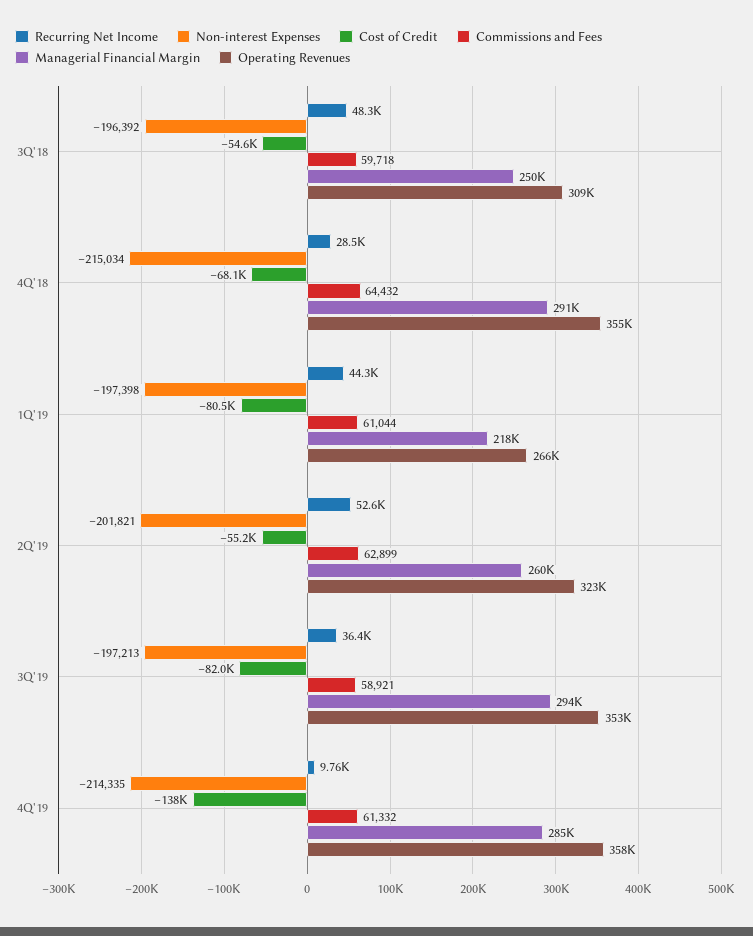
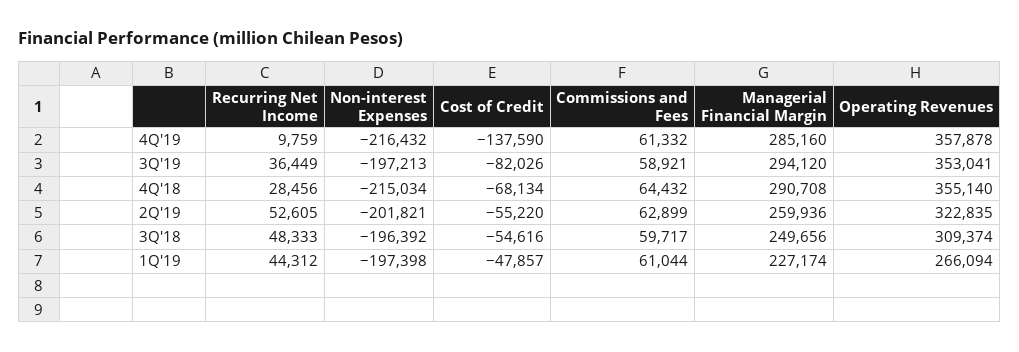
Commissions and Fees, 3Q'18: 59718 -> 59717
Cost of Credit, 1Q'19: -80500 -> -47857
Managerial Financial Margin, 1Q'19: 218000 -> 227174
Non-interest Expenses, 4Q'19: -214335 -> -216432

